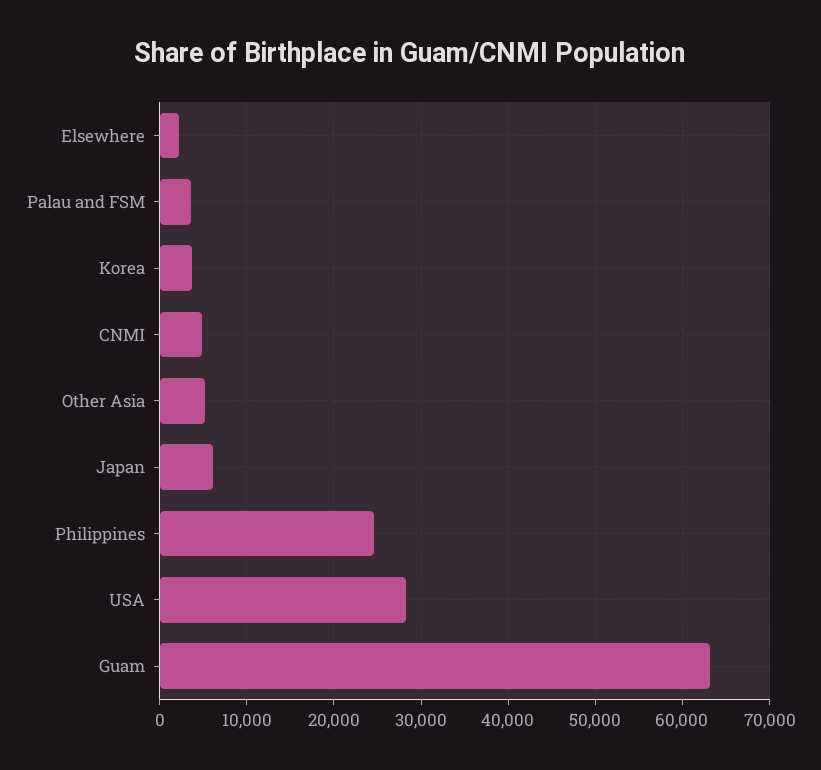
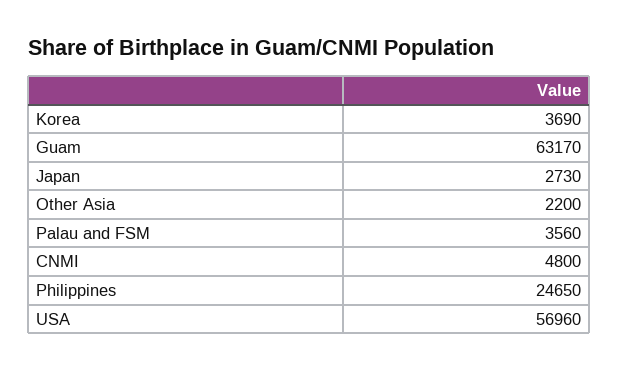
Elsewhere: 2000 -> none
Other Asia: 5000 -> 2200
Japan: 6000 -> 2730
USA: 28000 -> 56960

